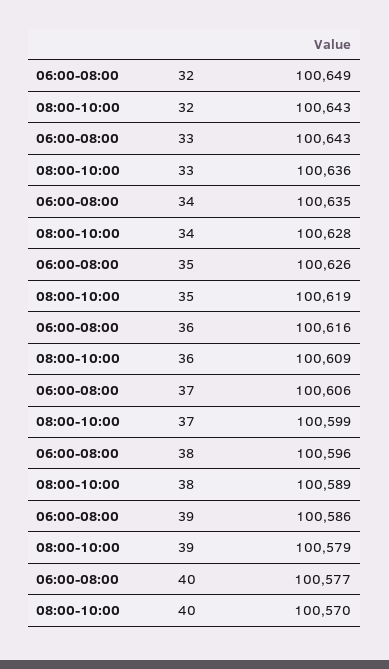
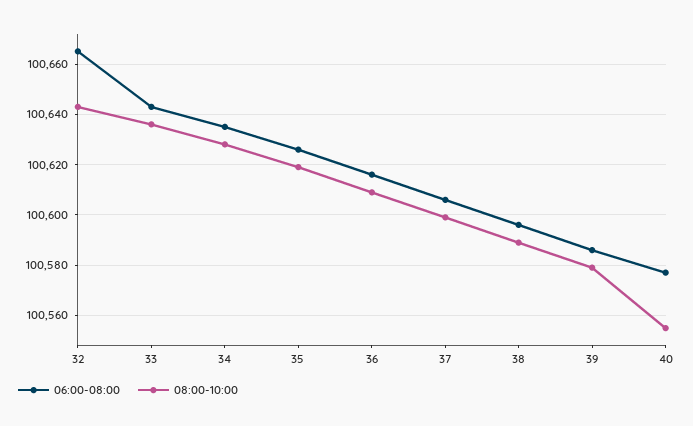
06:00-08:00, 32: 100649 -> 100665
08:00-10:00, 40: 100570 -> 100555

